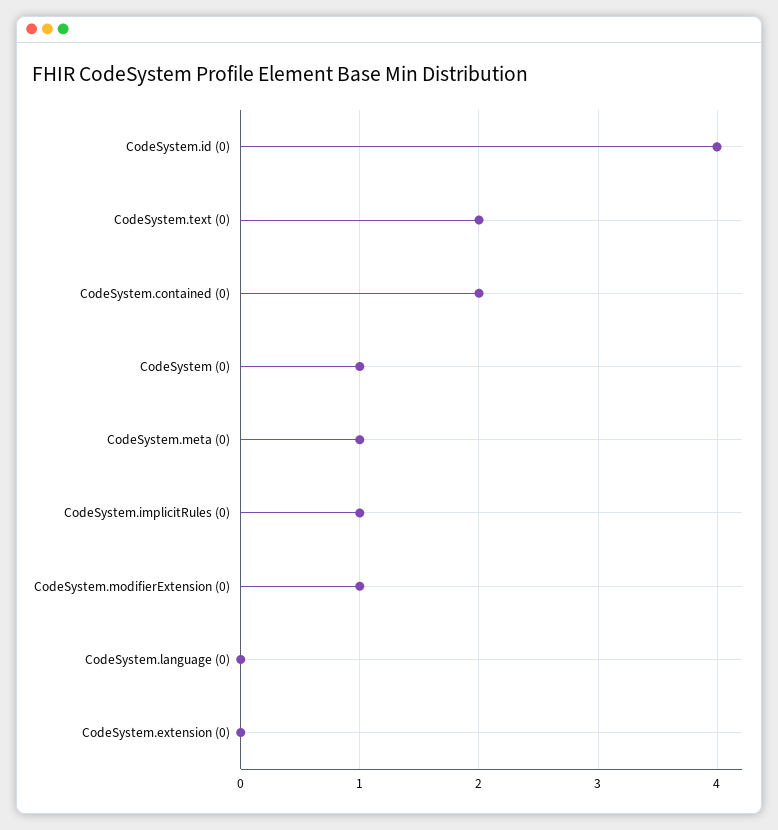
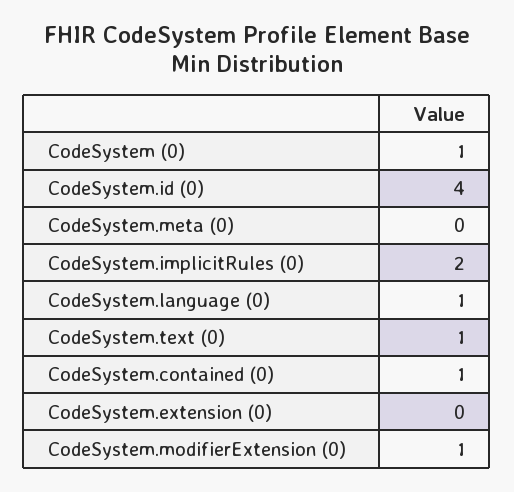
CodeSystem.text (0): 2 -> 1
CodeSystem.contained (0): 2 -> 1
CodeSystem.meta (0): 1 -> 0
CodeSystem.implicitRules (0): 1 -> 2
CodeSystem.language (0): 0 -> 1

